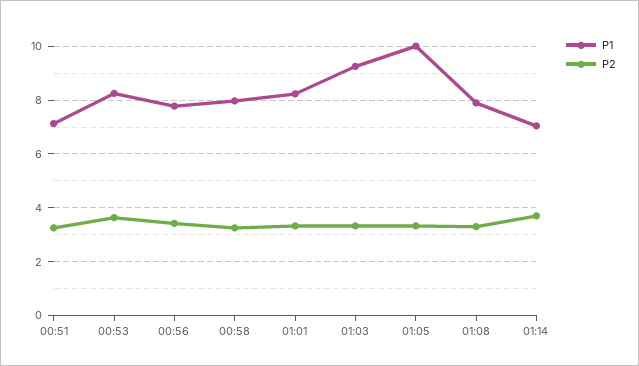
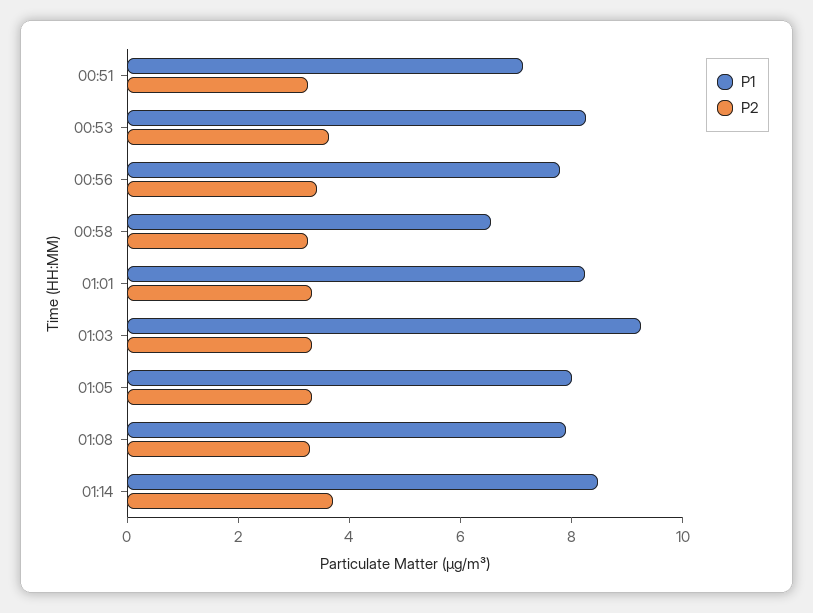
P1, 00:58: 8 -> 6.5
P1, 01:05: 10 -> 8
P1, 01:14: 7 -> 8.5

